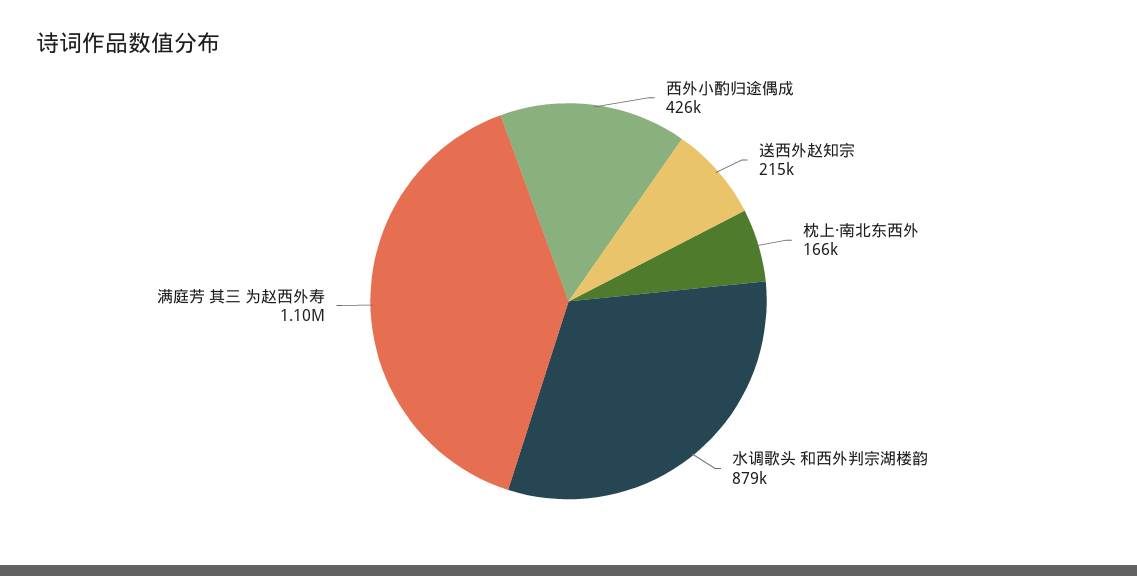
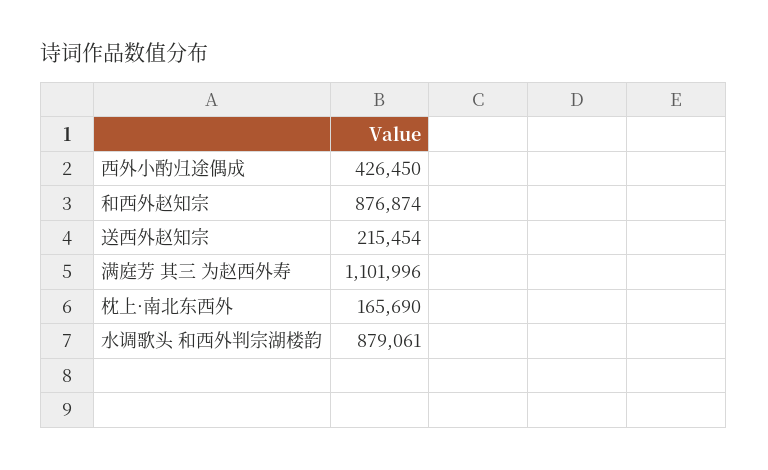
和西外赵知宗: none -> 876874

